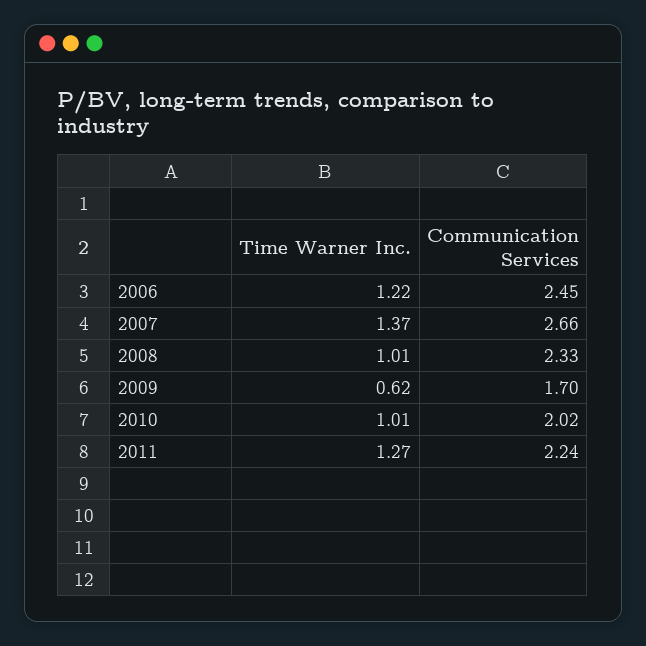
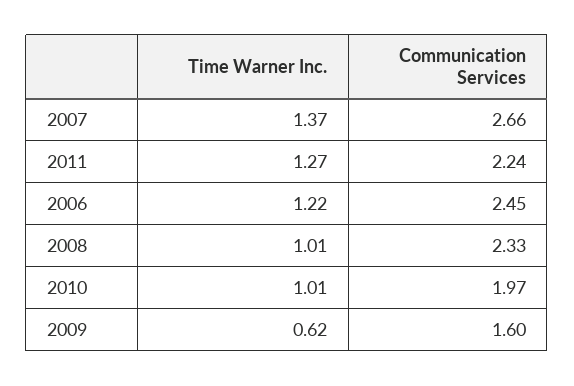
Communication Services, 2009: 1.7 -> 1.6
Communication Services, 2010: 2.02 -> 1.97

